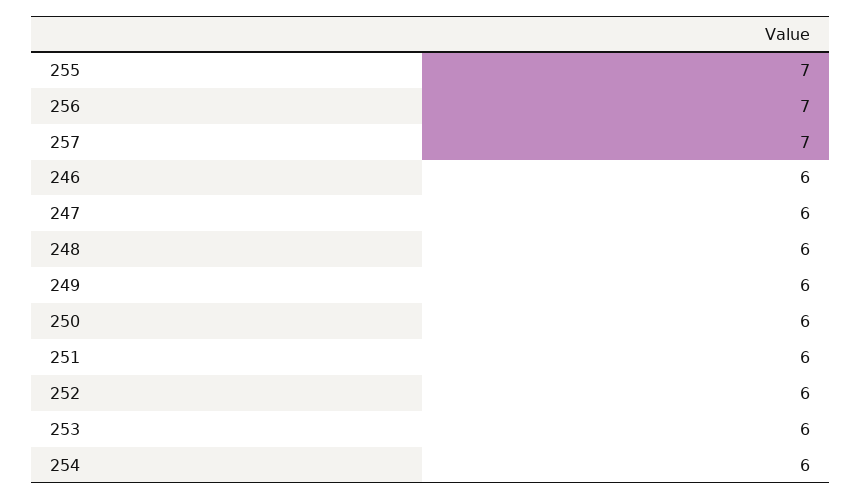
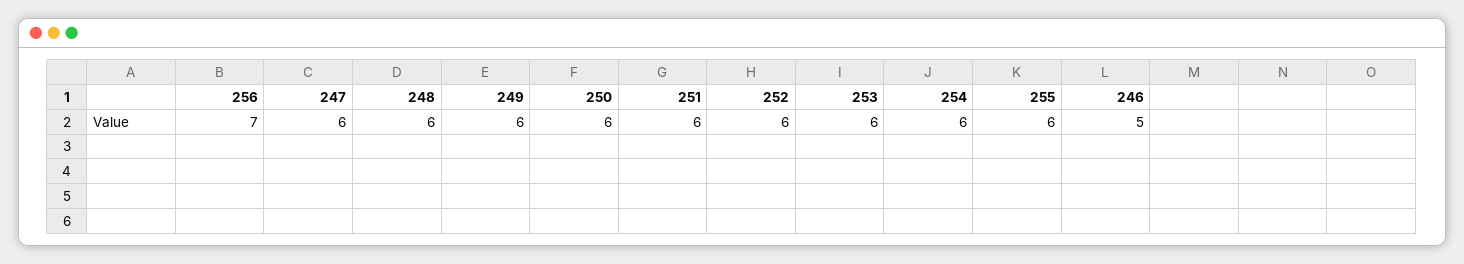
255: 7 -> 6
257: 7 -> none
246: 6 -> 5

